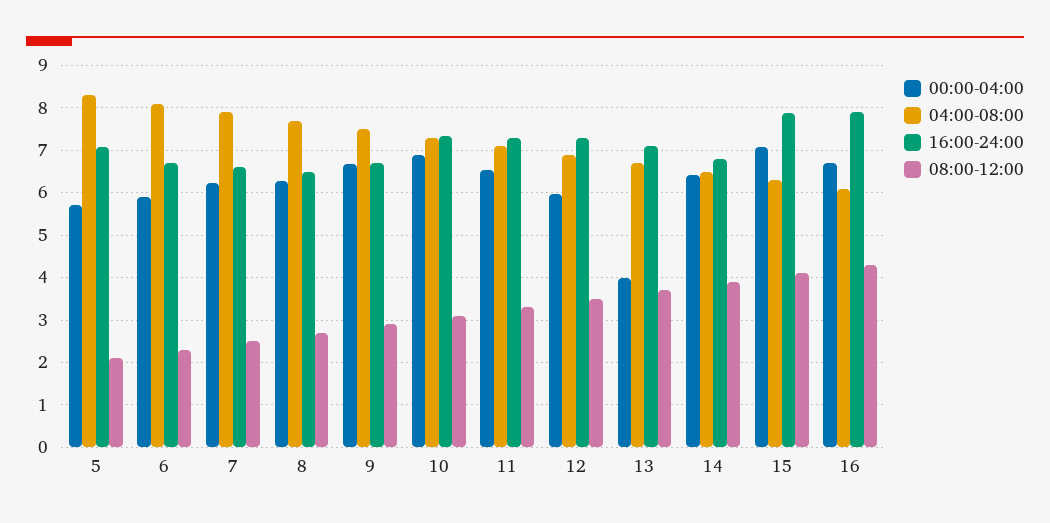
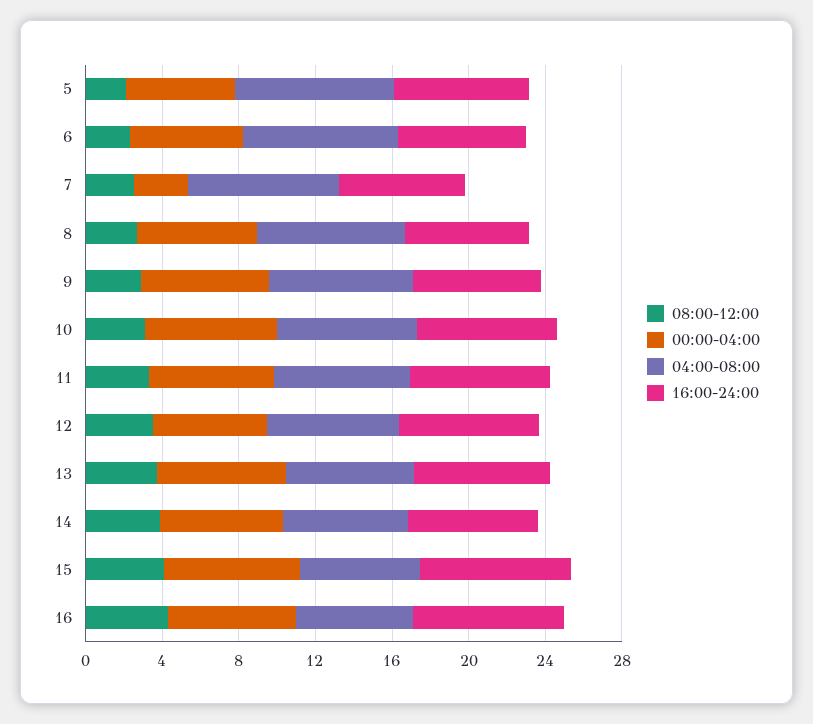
00:00-04:00, 7: 6.2 -> 3
00:00-04:00, 13: 4 -> 7

